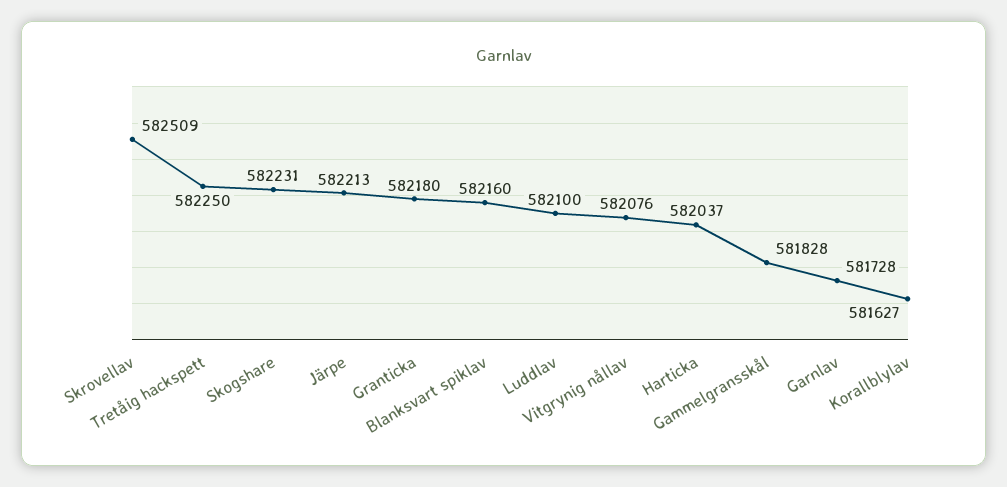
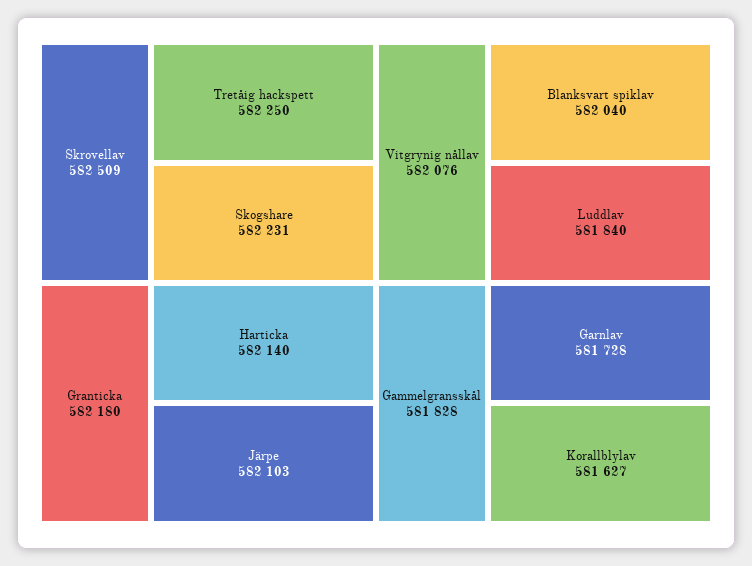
Järpe: 582213 -> 582103
Blanksvart spiklav: 582160 -> 582040
Luddlav: 582100 -> 581840
Harticka: 582037 -> 582140

